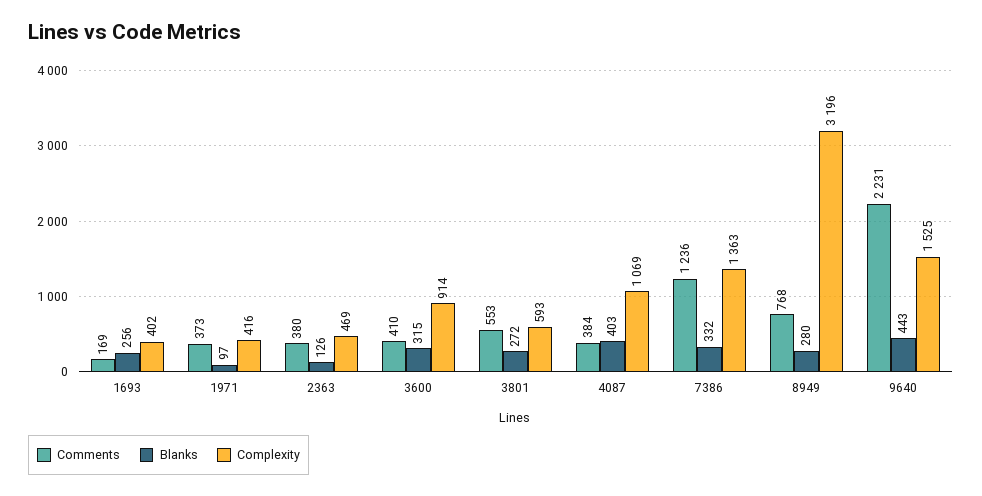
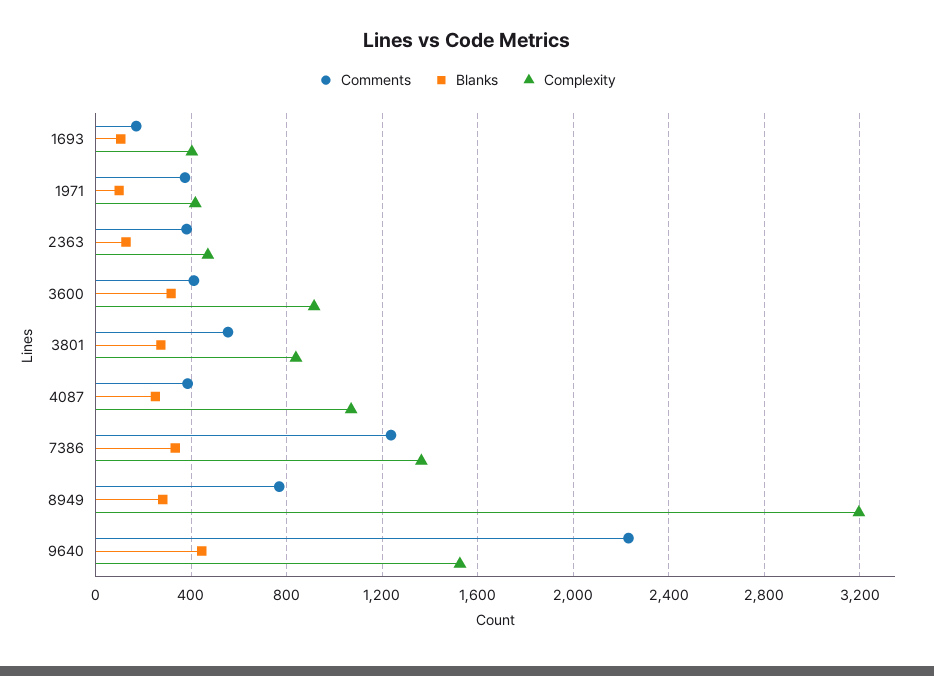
Blanks, 1693: 256 -> 100
Complexity, 3801: 593 -> 850
Blanks, 4087: 403 -> 250

